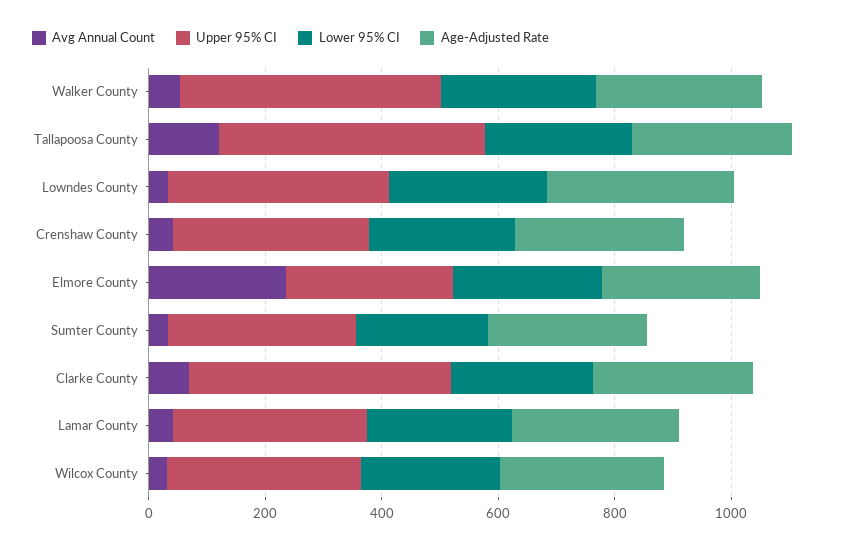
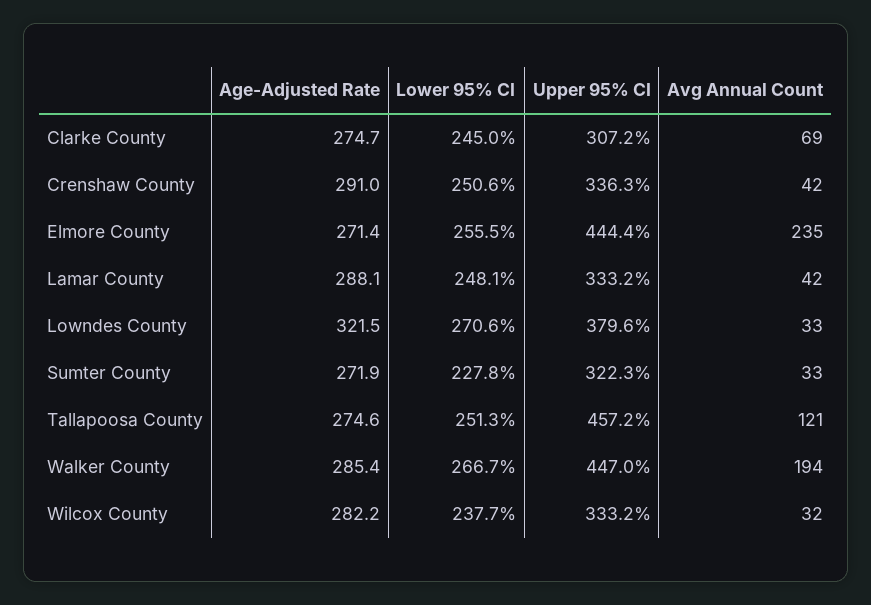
Avg Annual Count, Walker County: 50 -> 194
Upper 95% CI, Elmore County: 300 -> 444.4
Upper 95% CI, Clarke County: 450 -> 307.2

